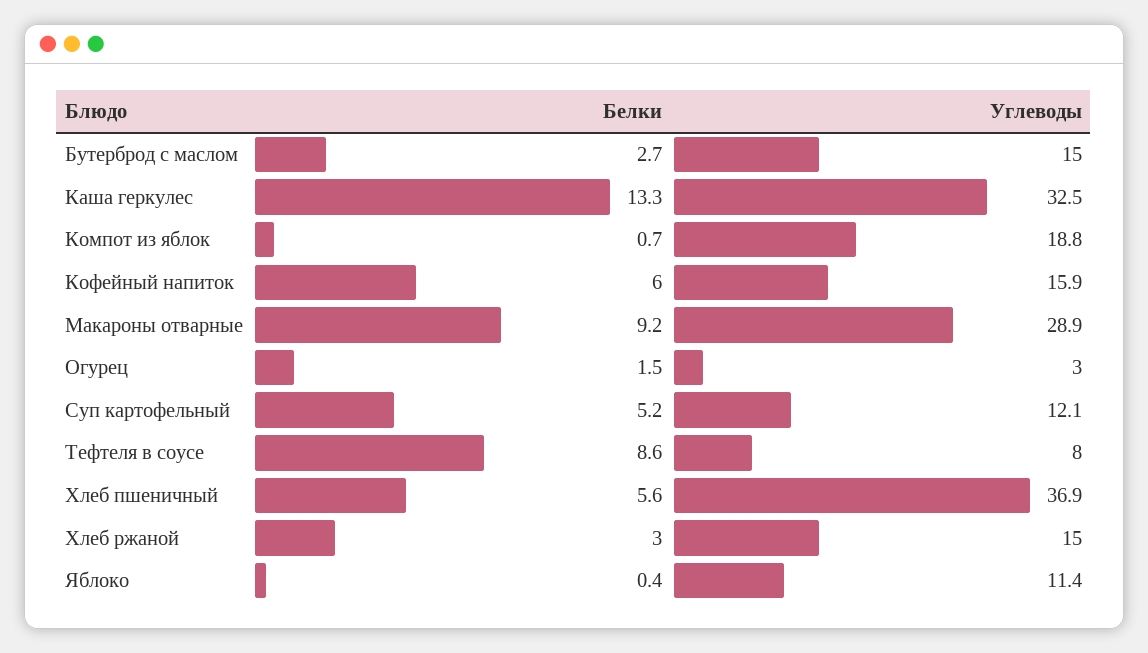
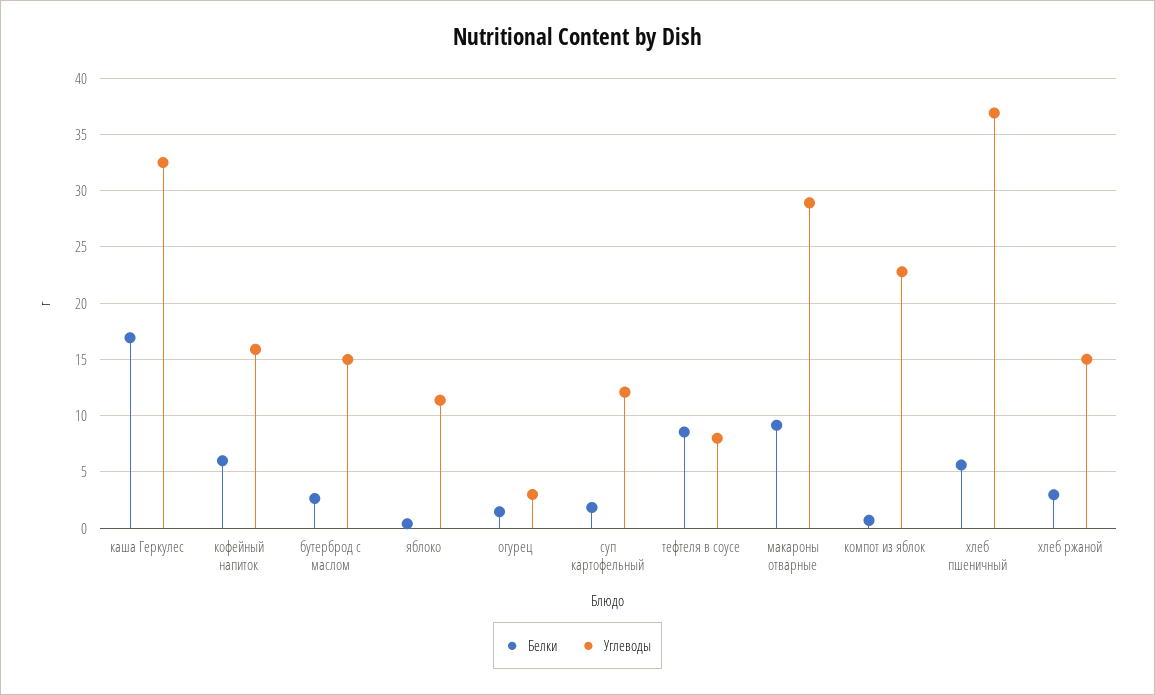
Белки, Каша геркулес: 13.3 -> 17
Углеводы, Компот из яблок: 18.8 -> 23
Белки, Суп картофельный: 5.2 -> 2

